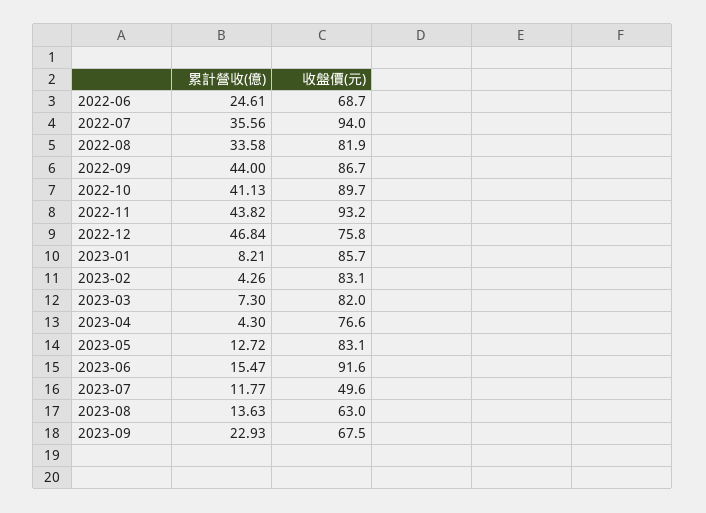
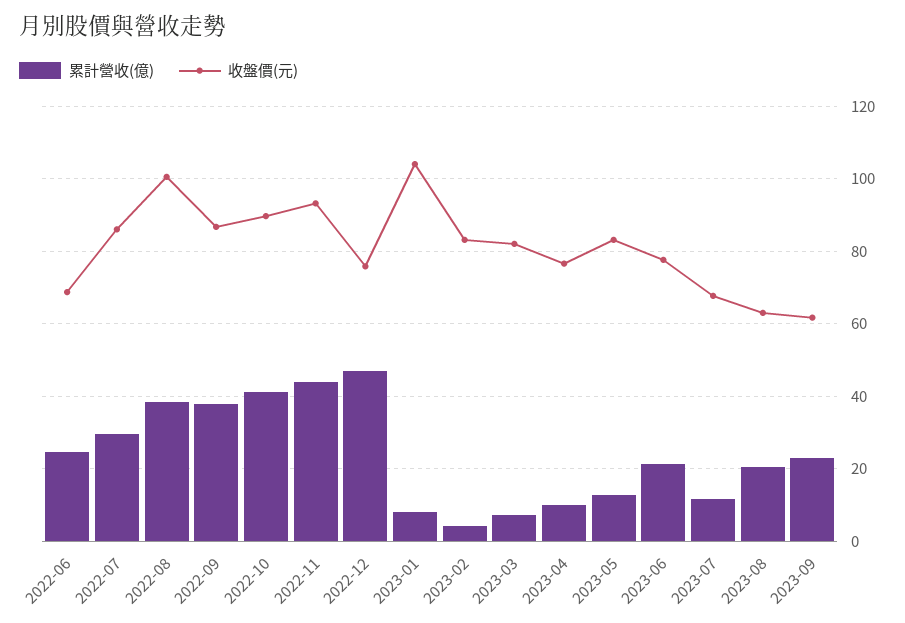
累計營收(億), 2022-07: 35.56 -> 30
收盤價(元), 2022-07: 94 -> 86
累計營收(億), 2022-08: 33.58 -> 38
收盤價(元), 2022-08: 81.9 -> 100
累計營收(億), 2022-09: 44 -> 38
收盤價(元), 2023-01: 85.7 -> 104
累計營收(億), 2023-04: 4.3 -> 10
累計營收(億), 2023-06: 15.47 -> 22
收盤價(元), 2023-06: 91.6 -> 78
收盤價(元), 2023-07: 49.6 -> 68
累計營收(億), 2023-08: 13.63 -> 20
收盤價(元), 2023-09: 67.5 -> 62

